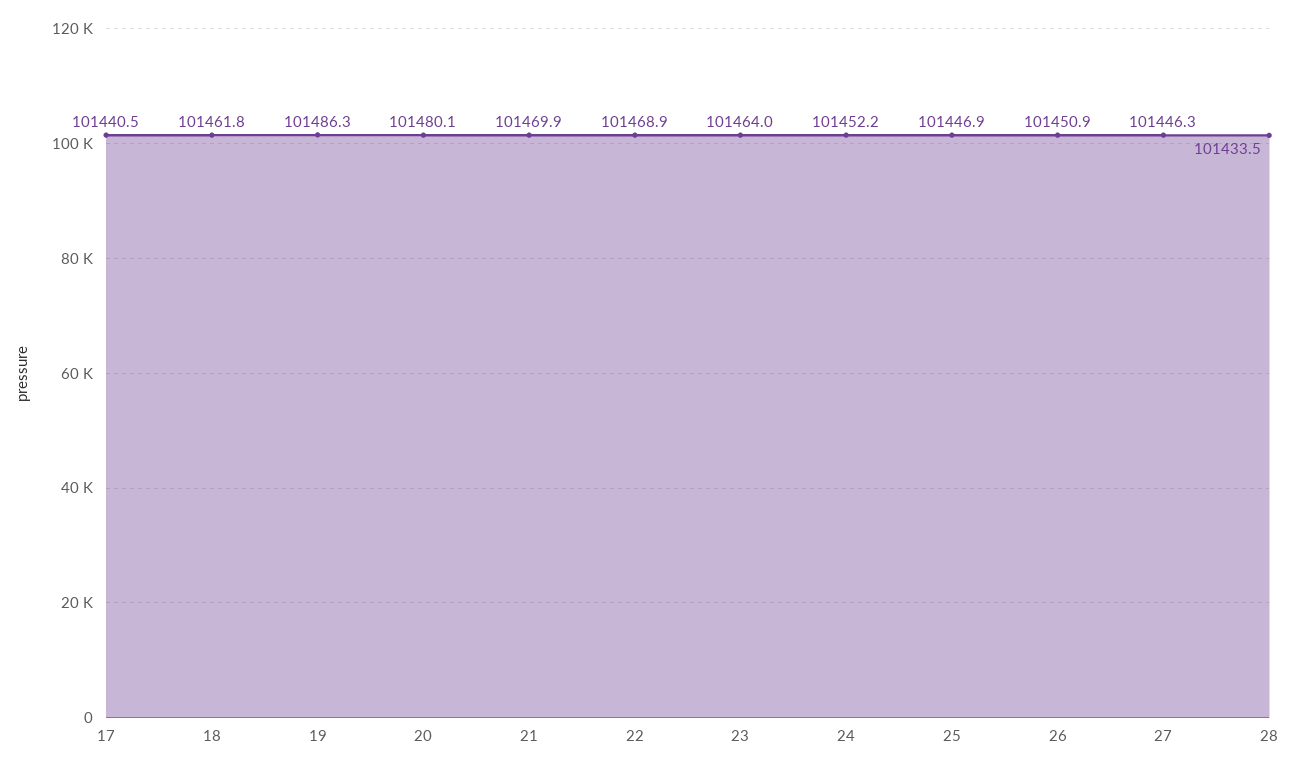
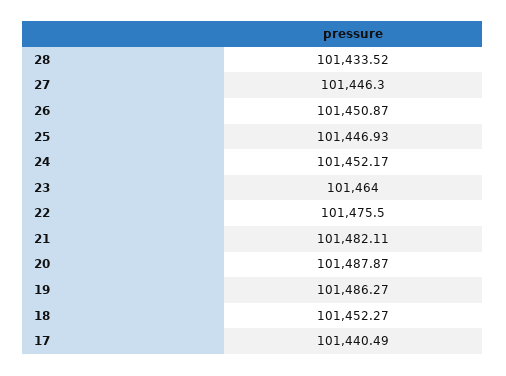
18: 101461.8 -> 101452.27
20: 101480.1 -> 101487.87
21: 101469.9 -> 101482.11
22: 101468.9 -> 101475.5

